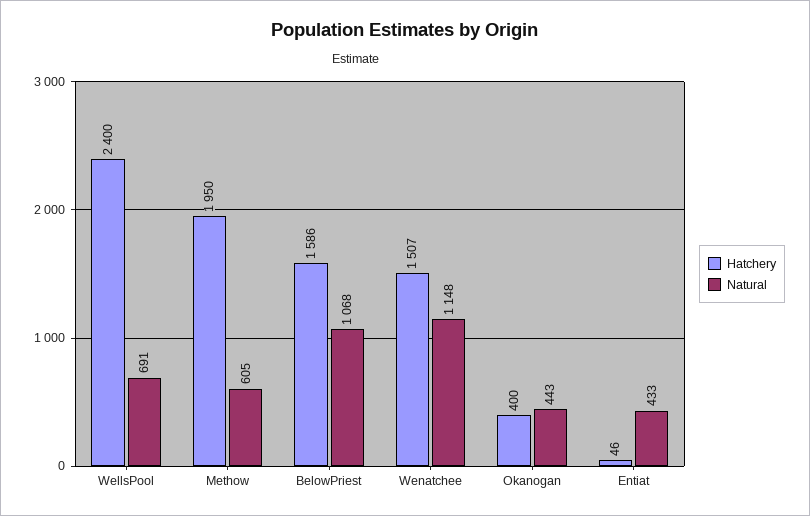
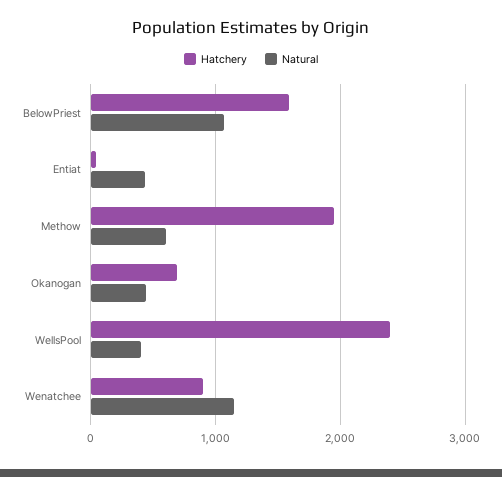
Natural, WellsPool: 691 -> 400
Hatchery, Wenatchee: 1507 -> 900
Hatchery, Okanogan: 400 -> 700

